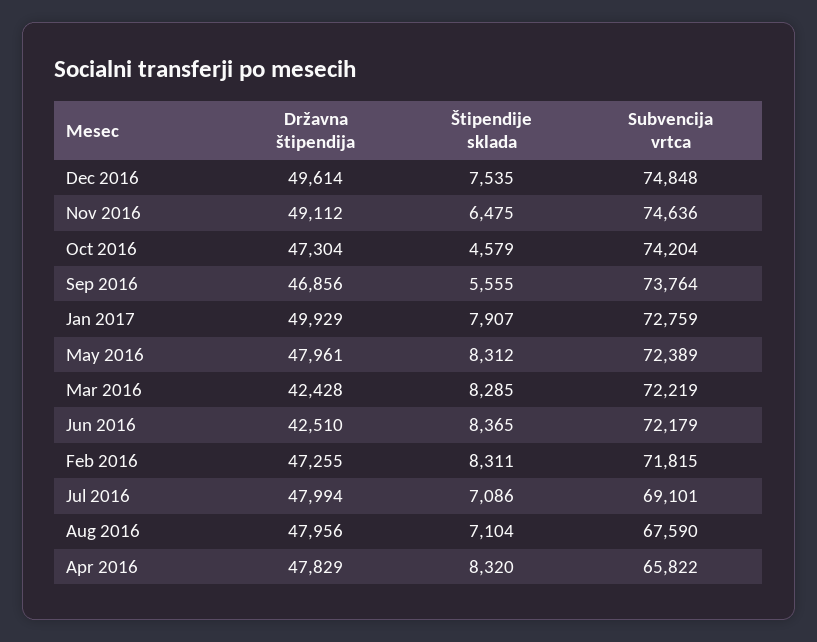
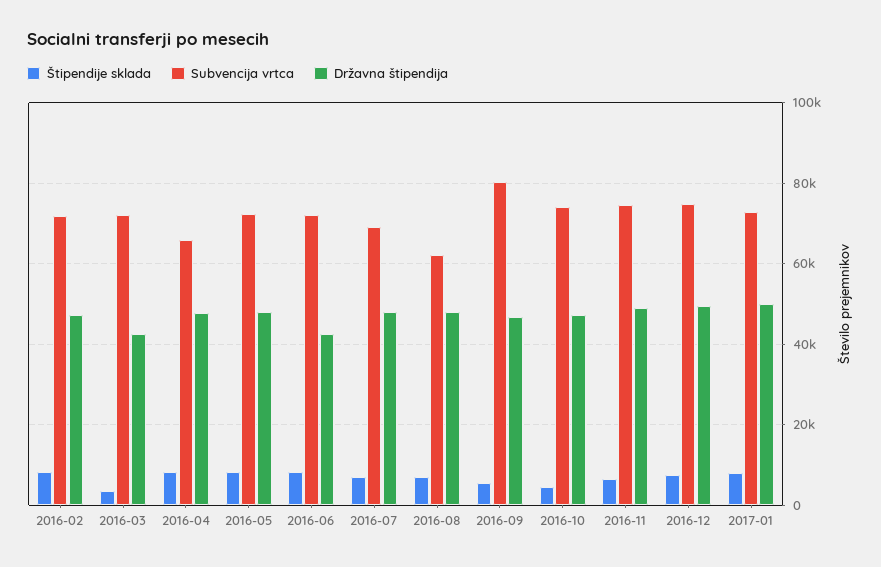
Subvencija vrtca, Sep 2016: 73764 -> 80000
Štipendije sklada, Mar 2016: 8285 -> 4000
Subvencija vrtca, Aug 2016: 67590 -> 62000

